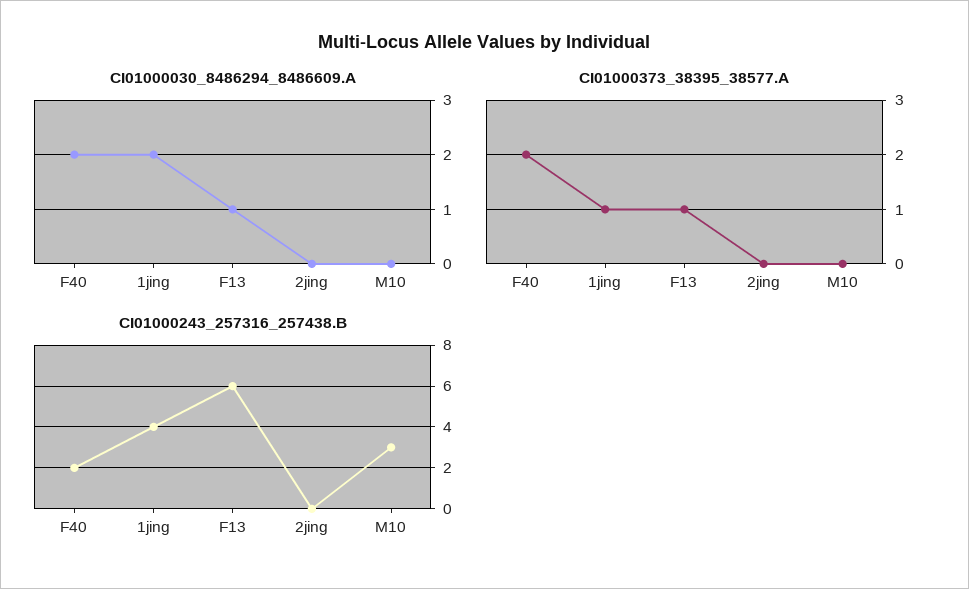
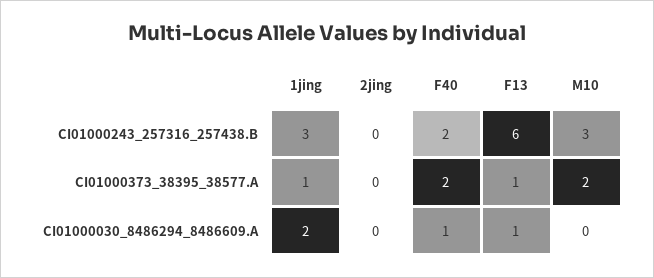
CI01000030_8486294_8486609.A, F40: 2 -> 1
CI01000373_38395_38577.A, M10: 0 -> 2
CI01000243_257316_257438.B, 1jing: 4 -> 3

